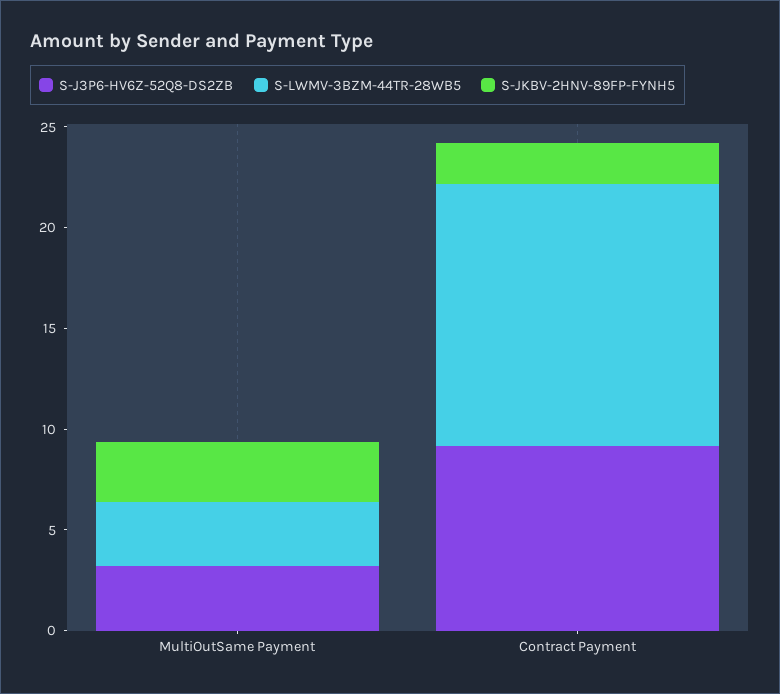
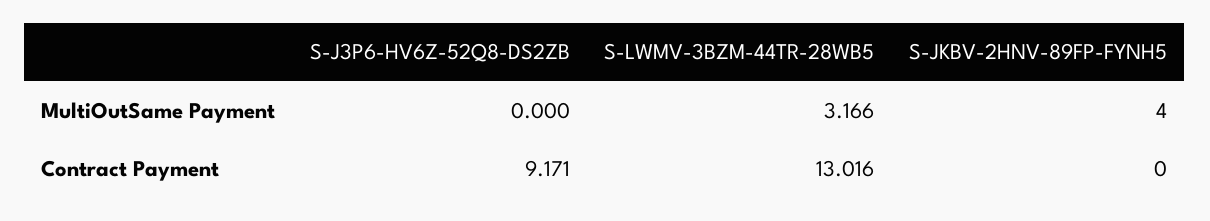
S-J3P6-HV6Z-52Q8-DS2ZB, MultiOutSame Payment: 3 -> 0
S-JKBV-2HNV-89FP-FYNH5, MultiOutSame Payment: 3 -> 4
S-JKBV-2HNV-89FP-FYNH5, Contract Payment: 2 -> 0

